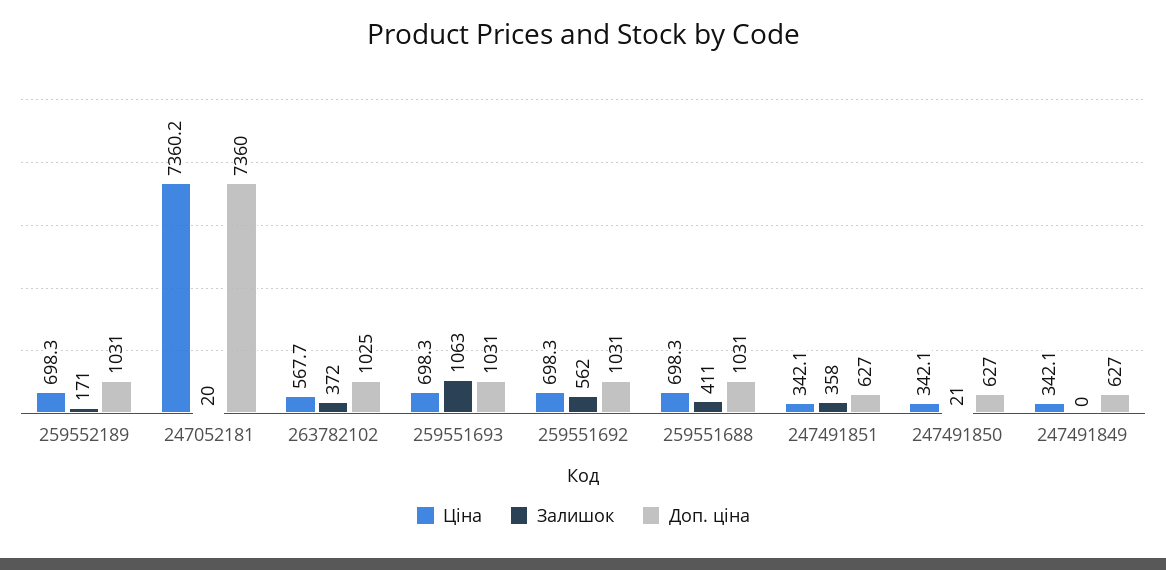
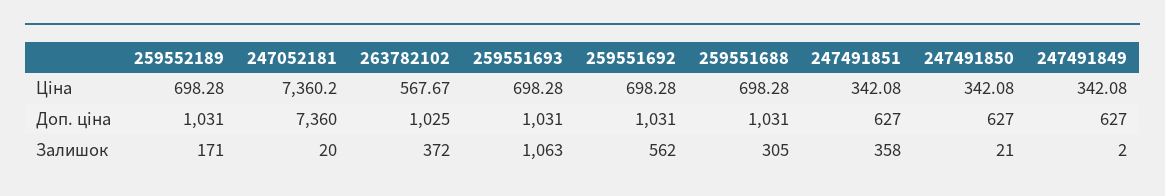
Залишок, 259551688: 411 -> 305
Залишок, 247491849: 0 -> 2

